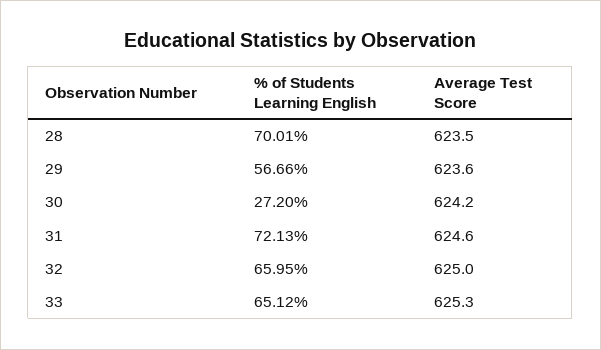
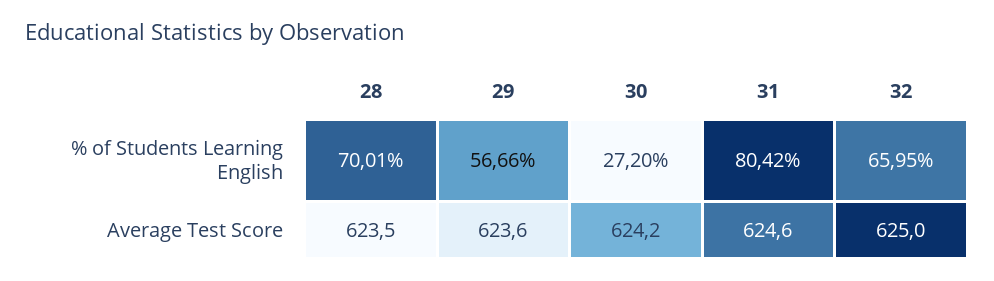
% of Students Learning English, 31: 72.13 -> 80.42
% of Students Learning English, 33: 65.12 -> none
Average Test Score, 33: 625.3 -> none

